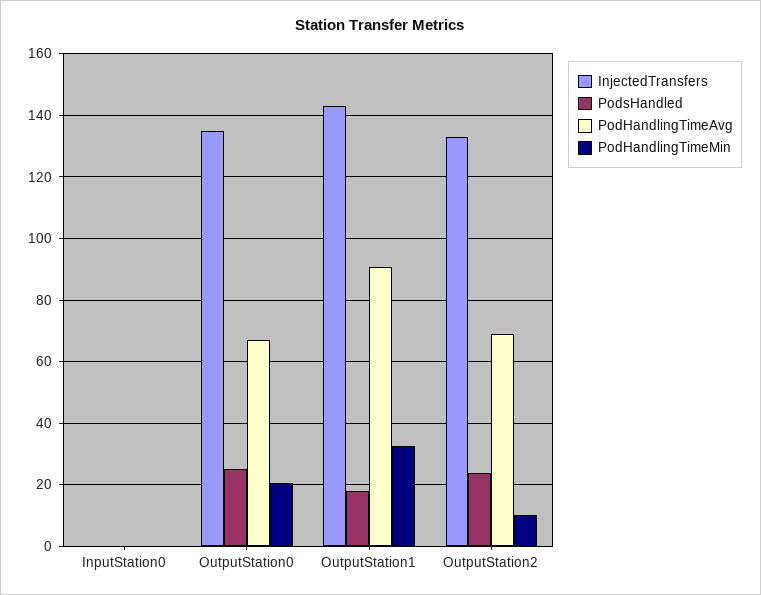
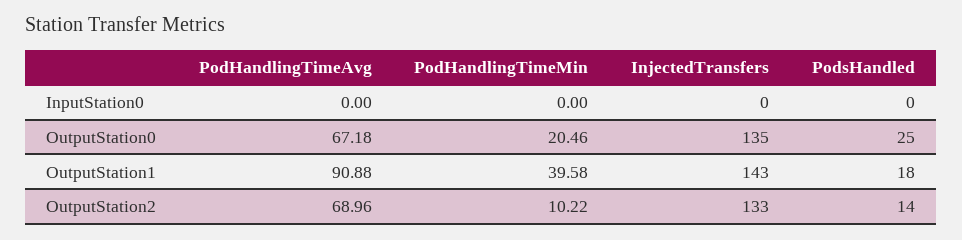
PodHandlingTimeMin, OutputStation1: 32 -> 39.58
PodsHandled, OutputStation2: 24 -> 14

